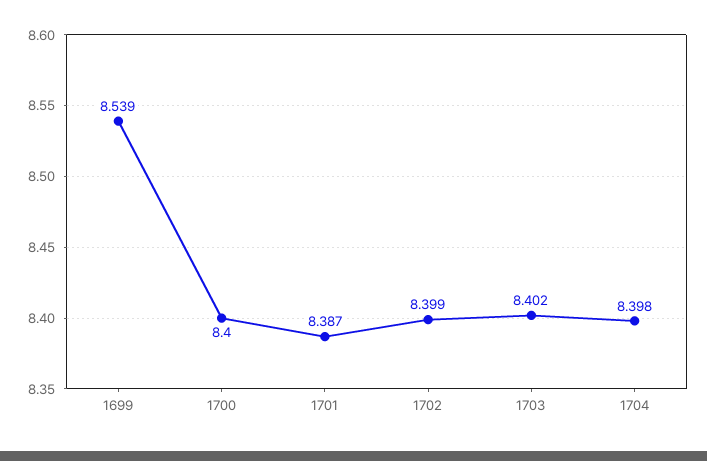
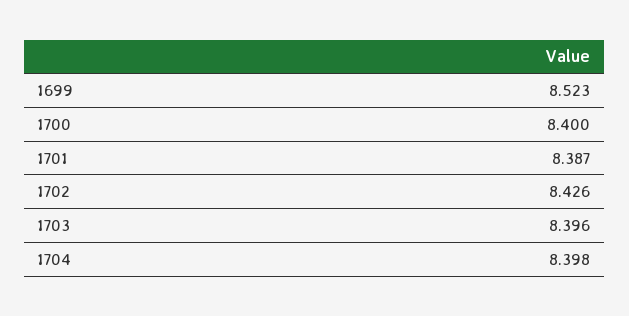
1699: 8.539 -> 8.523
1702: 8.399 -> 8.426
1703: 8.402 -> 8.396

